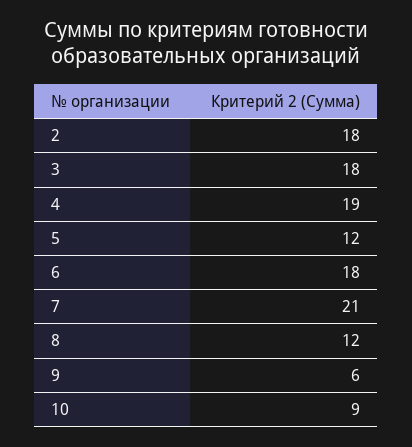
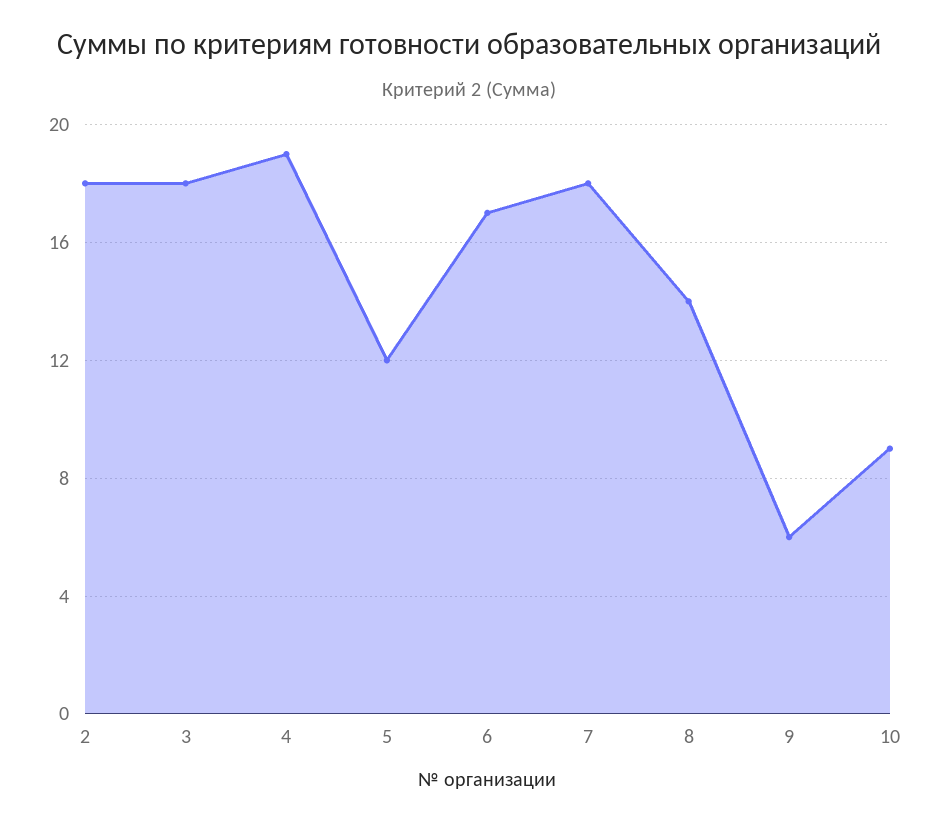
6: 18 -> 17
7: 21 -> 18
8: 12 -> 14

